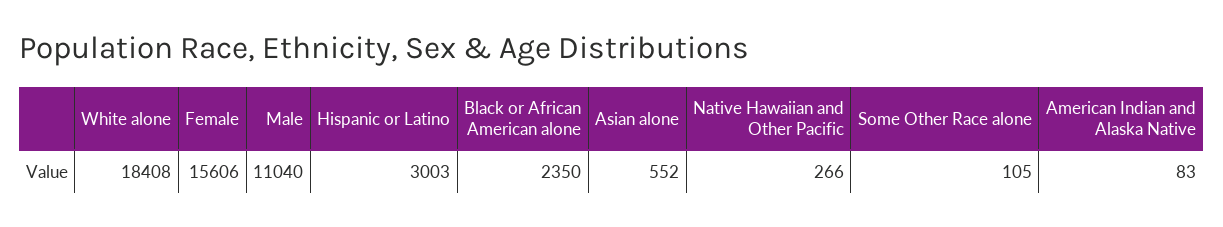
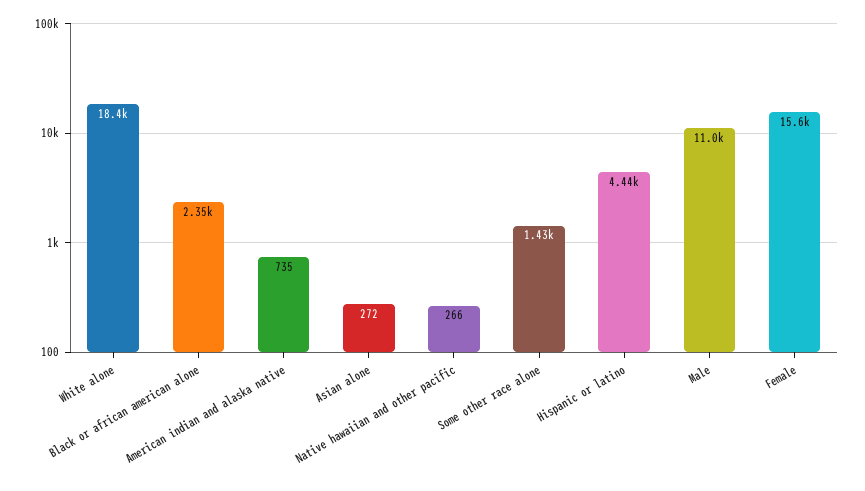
Hispanic or Latino: 3003 -> 4440
Asian alone: 552 -> 272
Some Other Race alone: 105 -> 1430
American Indian and Alaska Native: 83 -> 735

